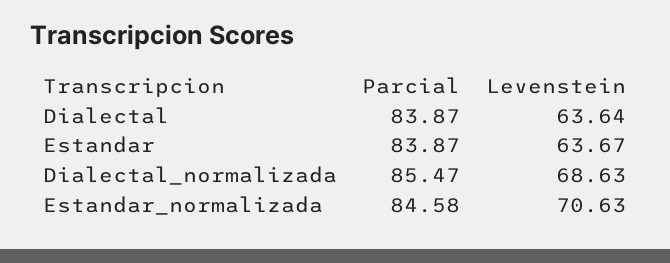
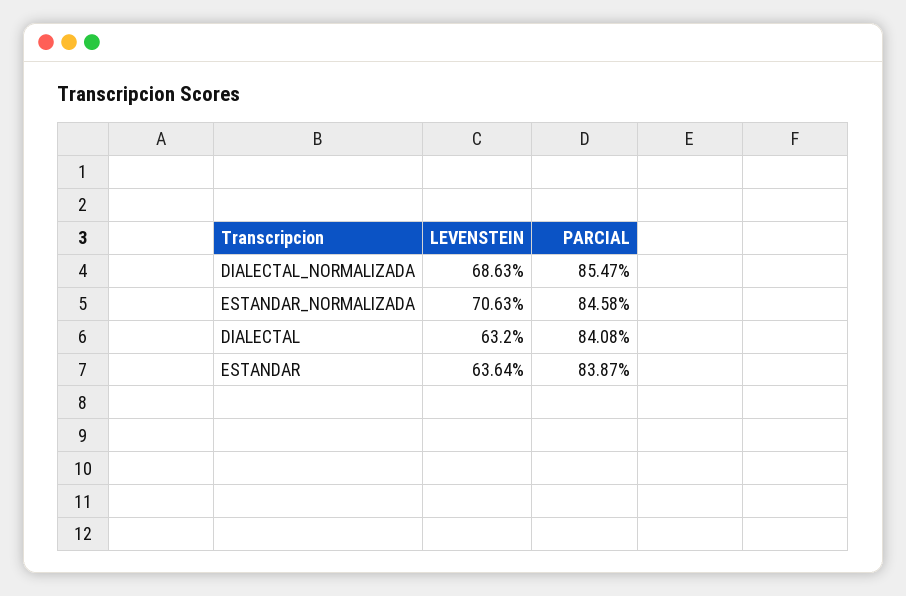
Parcial, Dialectal: 83.87 -> 84.08
Levenstein, Dialectal: 63.64 -> 63.2
Levenstein, Estandar: 63.67 -> 63.64

